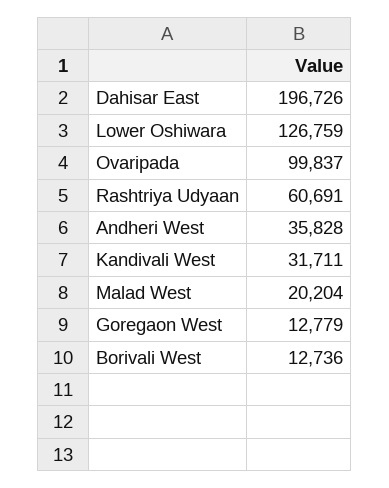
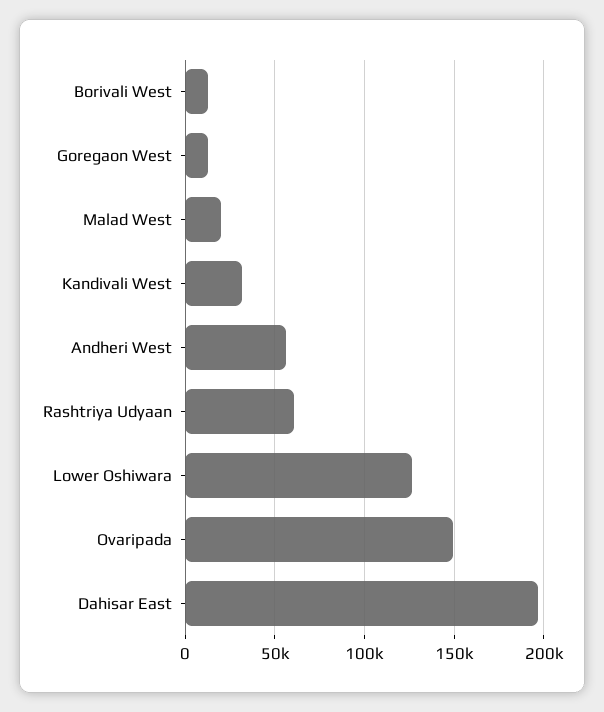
Ovaripada: 99837 -> 150000
Andheri West: 35828 -> 55000

